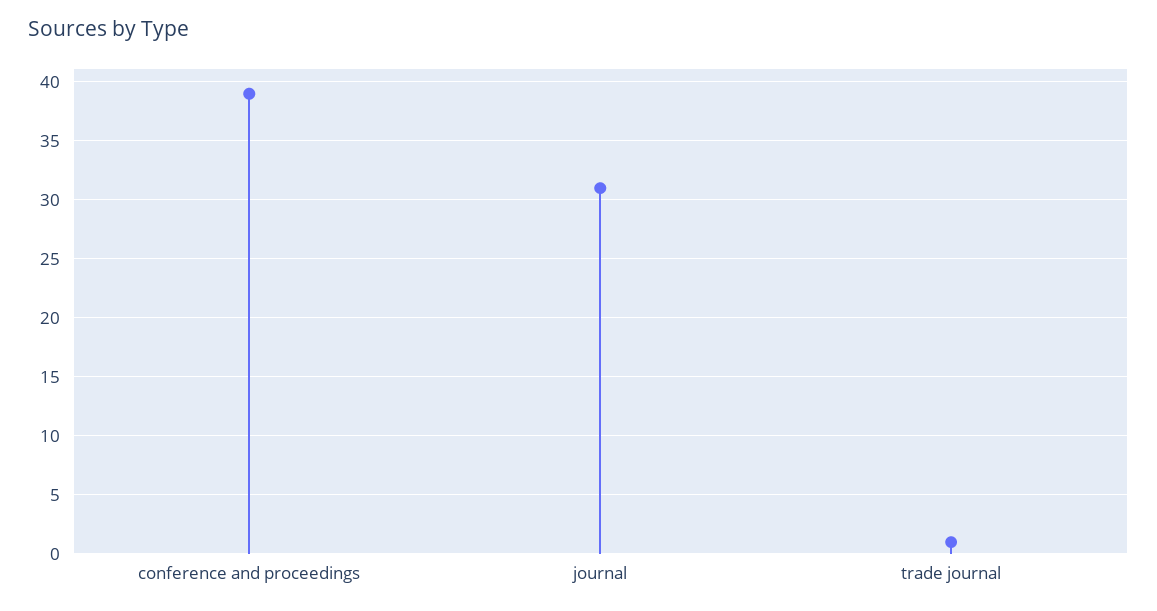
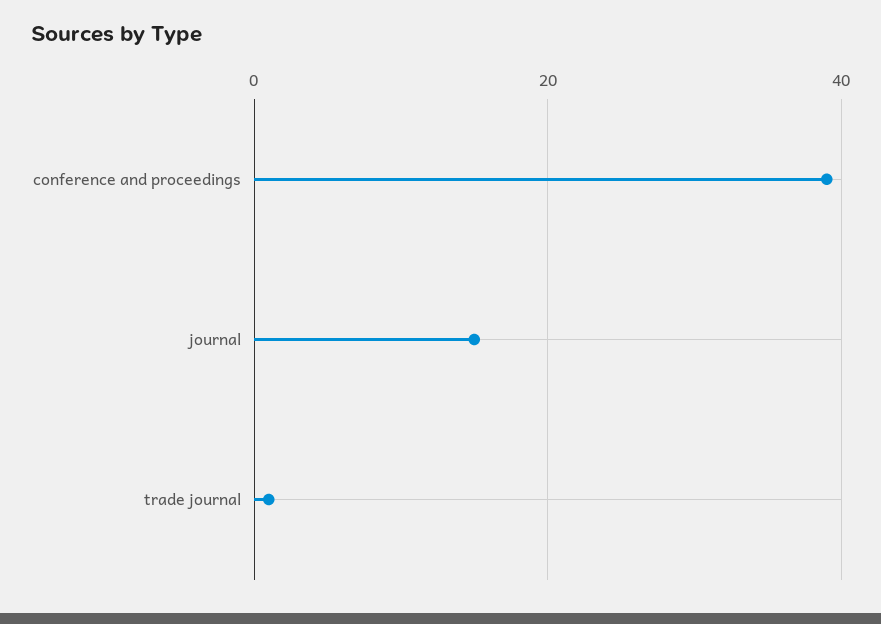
journal: 31 -> 15

